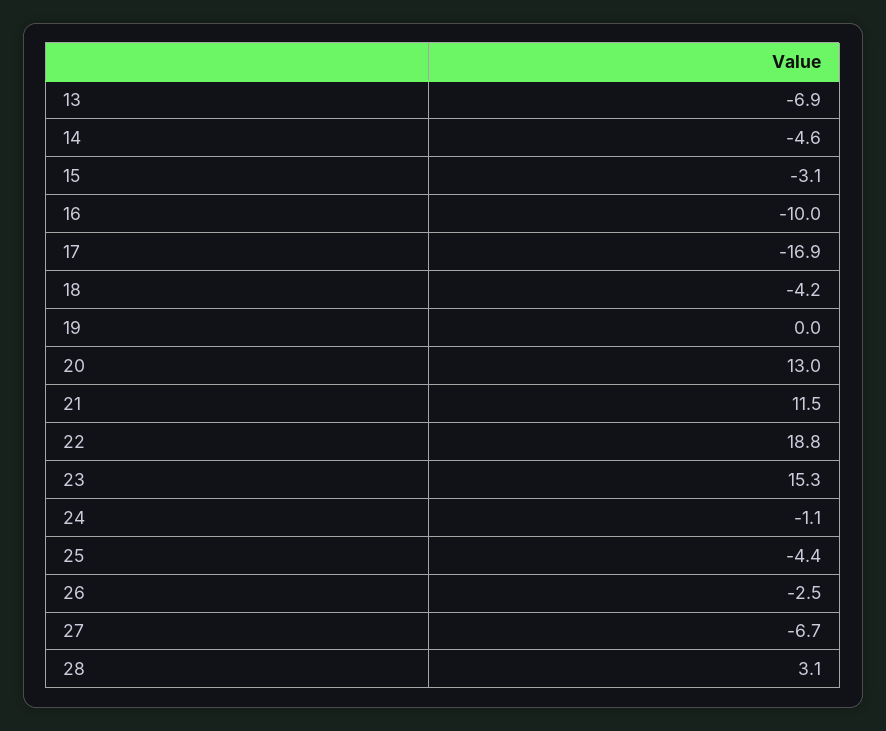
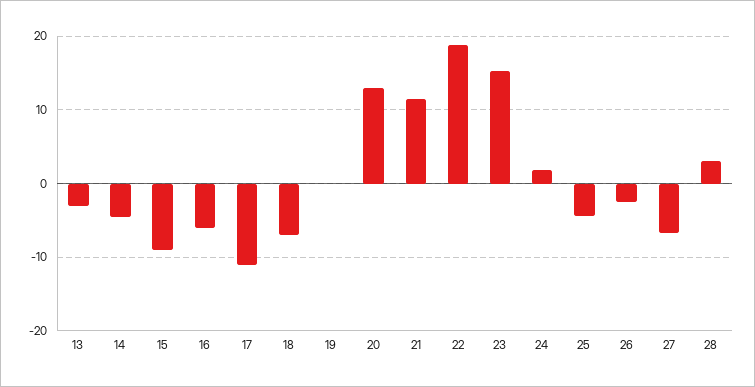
13: -6.9 -> -3
15: -3.1 -> -9
16: -10 -> -6
17: -16.9 -> -11
18: -4.2 -> -7
24: -1.1 -> 2

